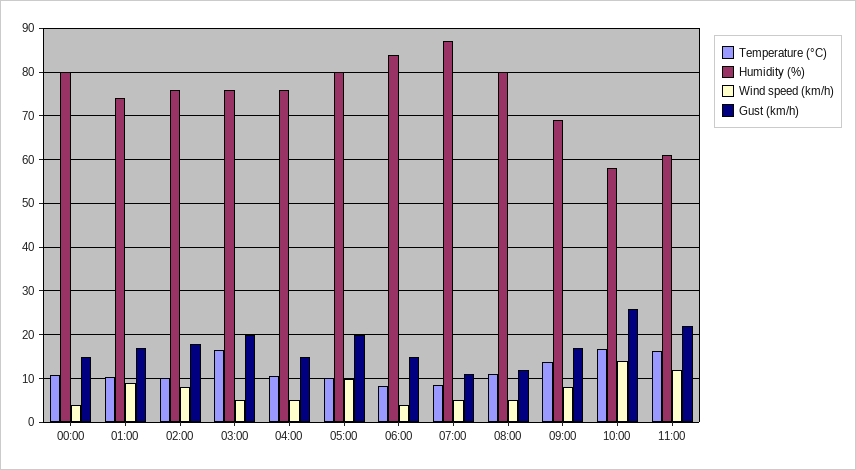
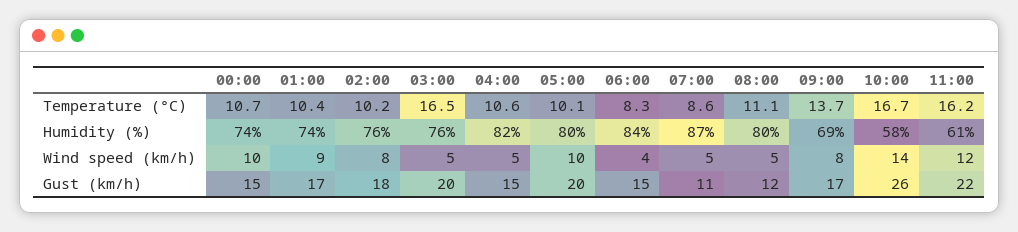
Humidity (%), 00:00: 80 -> 74
Wind speed (km/h), 00:00: 4 -> 10
Humidity (%), 04:00: 76 -> 82

